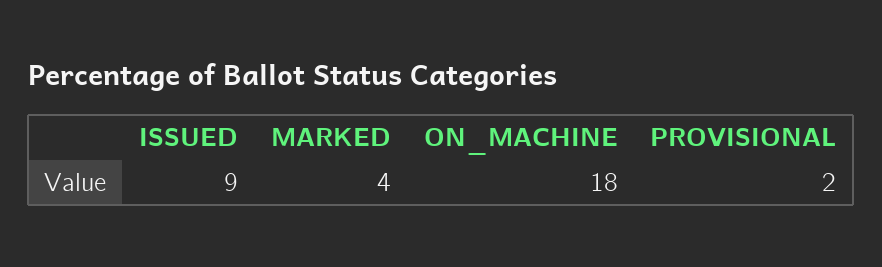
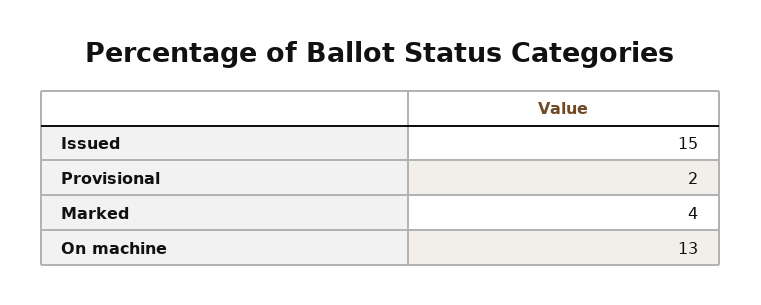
ISSUED: 9 -> 15
ON_MACHINE: 18 -> 13

